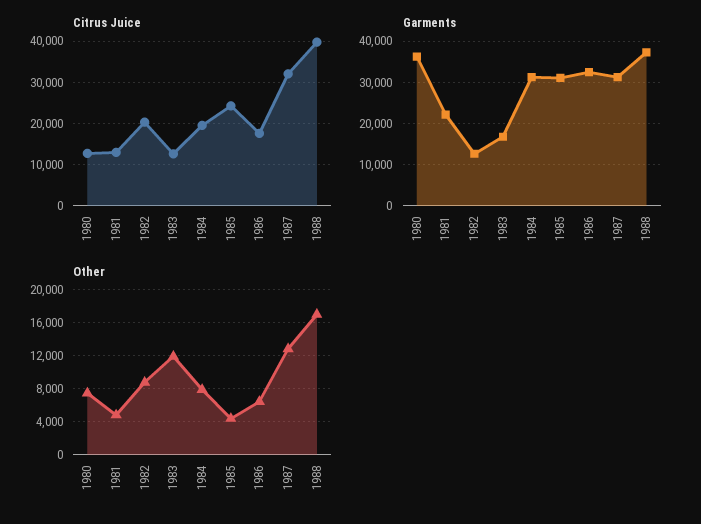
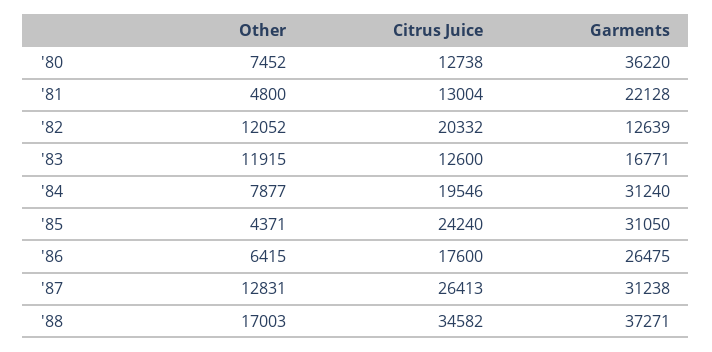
Citrus Juice, 1987: 32000 -> 26413
Citrus Juice, 1988: 40000 -> 34582
Garments, 1986: 32000 -> 26475
Other, 1982: 9000 -> 12052

